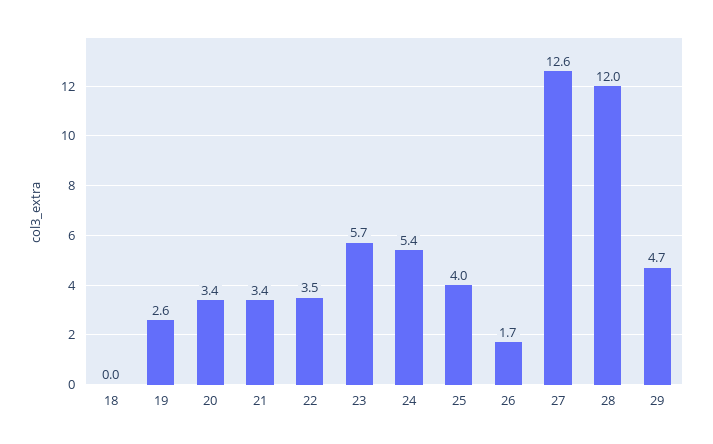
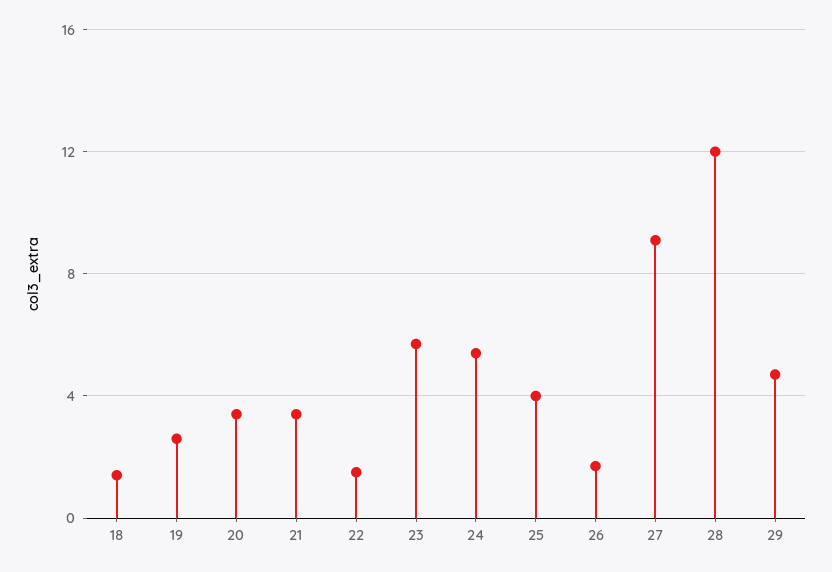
18: 0 -> 1.5
22: 3.5 -> 1.5
27: 12.6 -> 9

